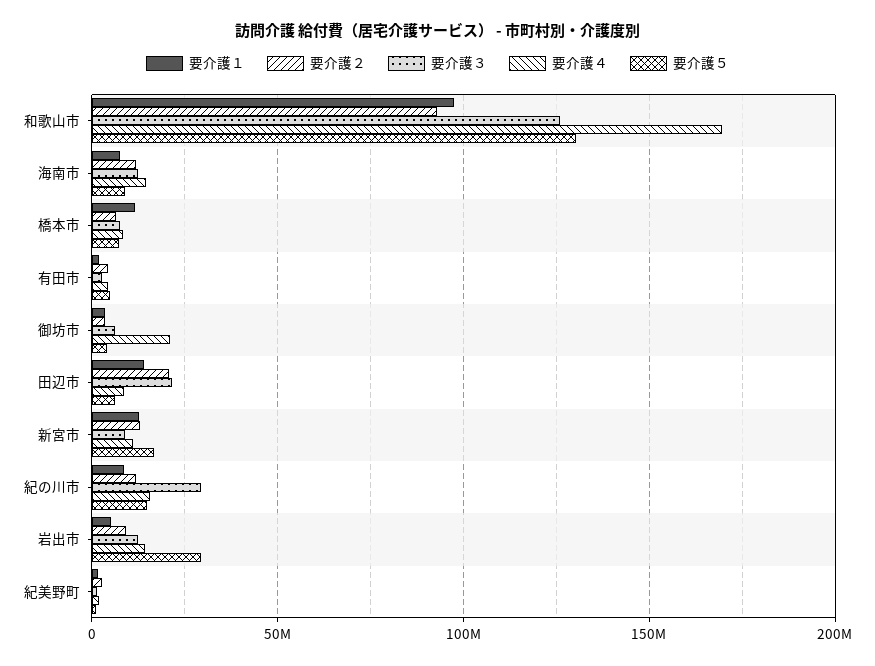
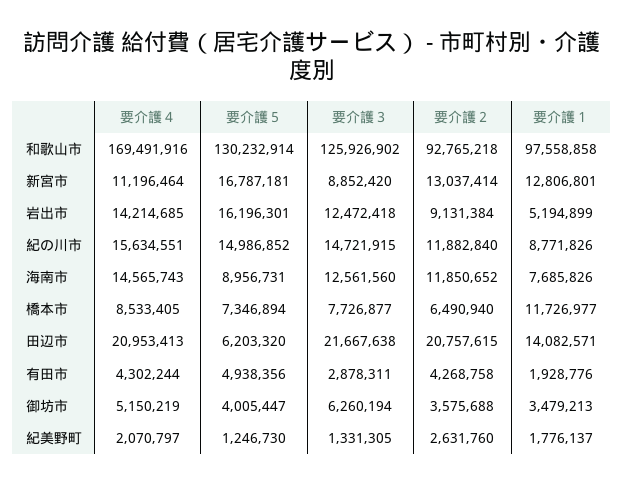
要介護４, 御坊市: 20000000 -> 5150219
要介護４, 田辺市: 10000000 -> 20953413
要介護３, 紀の川市: 30000000 -> 14721915
要介護５, 岩出市: 30000000 -> 16196301

